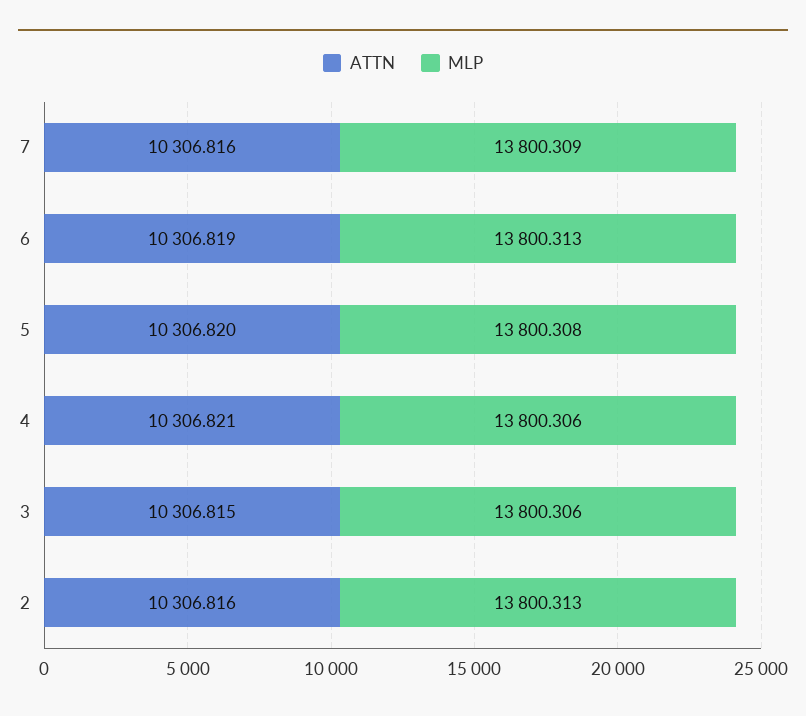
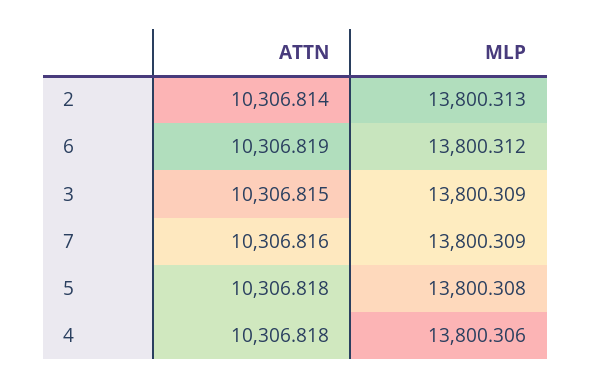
MLP, 6: 13800.313 -> 13800.312
ATTN, 5: 10306.82 -> 10306.818
ATTN, 4: 10306.821 -> 10306.818
MLP, 3: 13800.306 -> 13800.309
ATTN, 2: 10306.816 -> 10306.814

